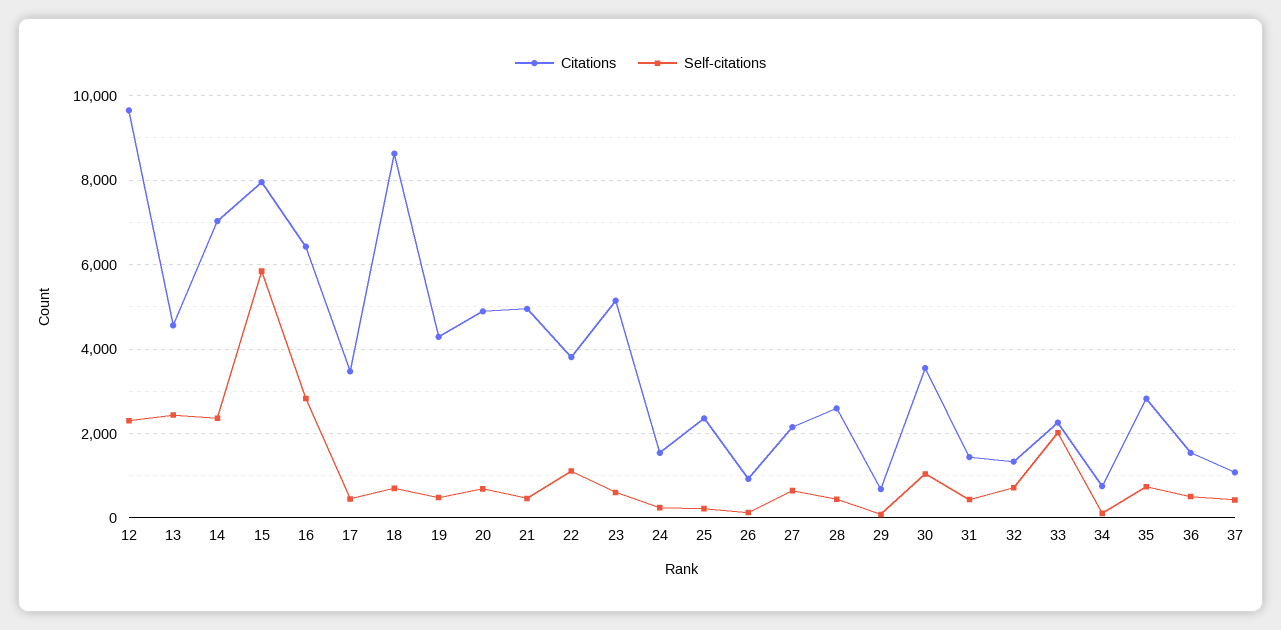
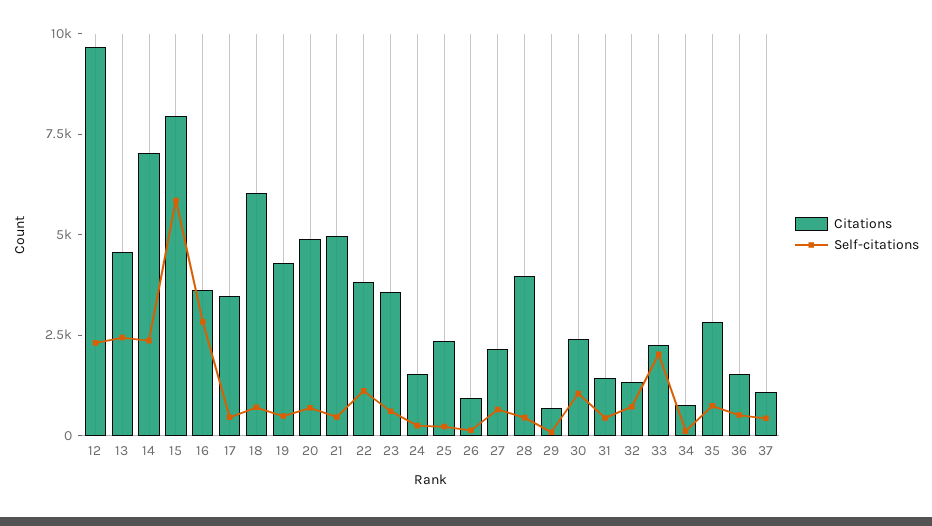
Citations, 16: 6400 -> 3500
Citations, 18: 8600 -> 6000
Citations, 23: 5200 -> 3500
Citations, 28: 2600 -> 4000
Citations, 30: 3600 -> 2500

